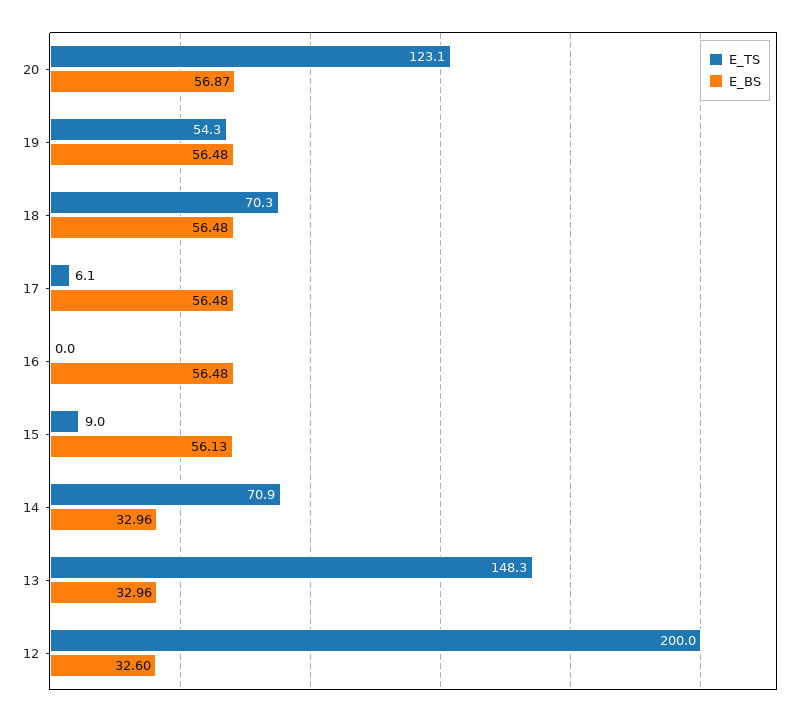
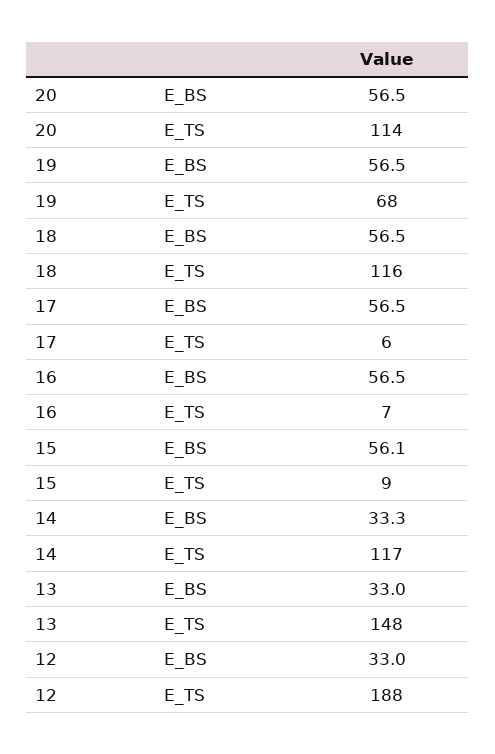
E_TS, 20: 123.1 -> 114
E_BS, 20: 56.87 -> 56.5
E_TS, 19: 54.3 -> 68
E_TS, 18: 70.3 -> 116
E_TS, 16: 0 -> 7
E_TS, 14: 70.9 -> 117
E_BS, 14: 32.96 -> 33.3
E_TS, 12: 200 -> 188
E_BS, 12: 32.6 -> 33

